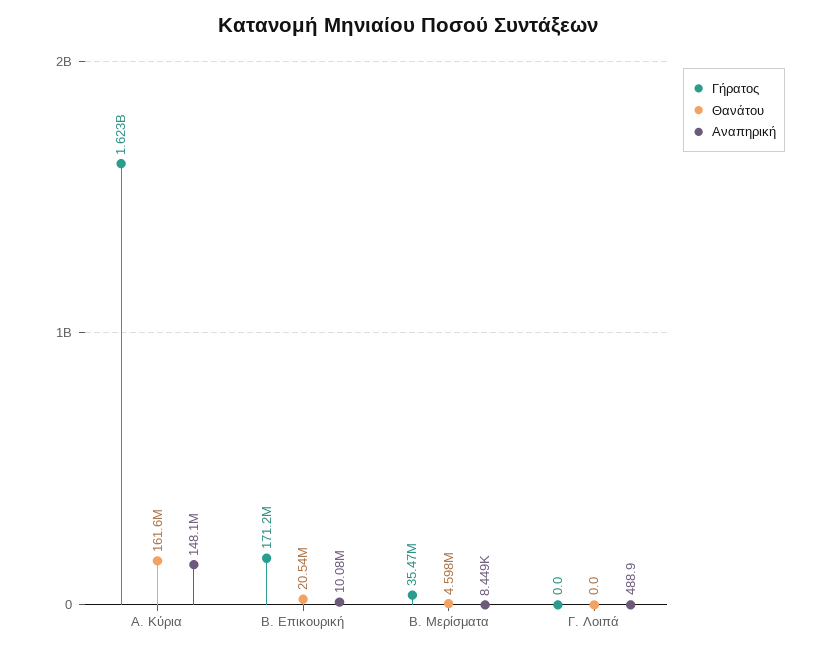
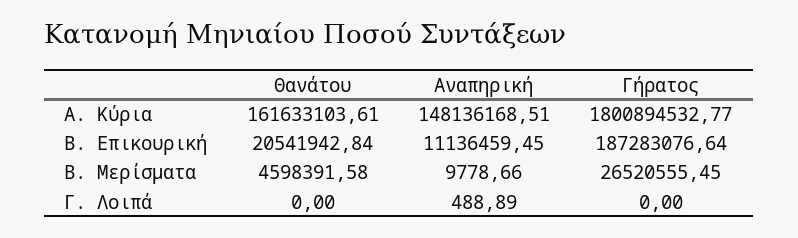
Γήρατος, Α. Κύρια: 1623000000 -> 1800894532.77
Γήρατος, Β. Επικουρική: 171200000 -> 187283076.64
Αναπηρική, Β. Επικουρική: 10080000 -> 11136459.45
Γήρατος, Β. Μερίσματα: 35470000 -> 26520555.45
Αναπηρική, Β. Μερίσματα: 8449 -> 9778.66

